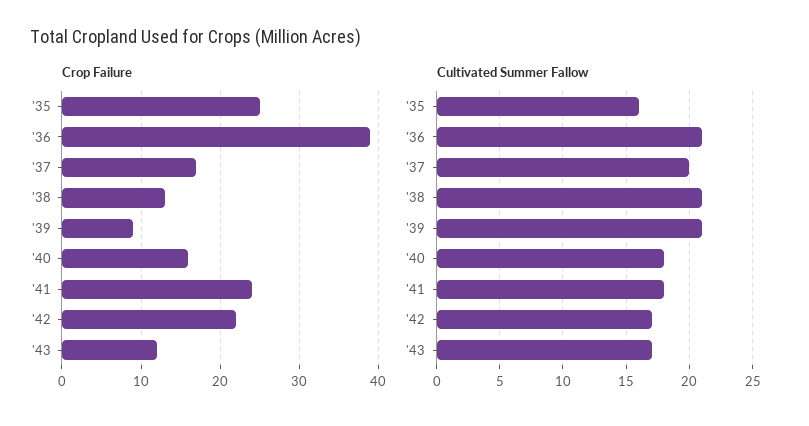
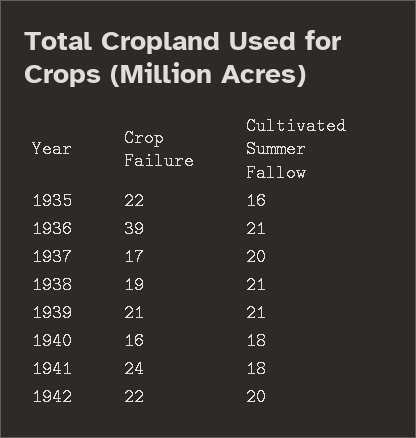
Crop Failure, '35: 25 -> 22
Crop Failure, '38: 13 -> 19
Crop Failure, '39: 9 -> 21
Crop Failure, '43: 12 -> none
Cultivated Summer Fallow, '42: 17 -> 20
Cultivated Summer Fallow, '43: 17 -> none

